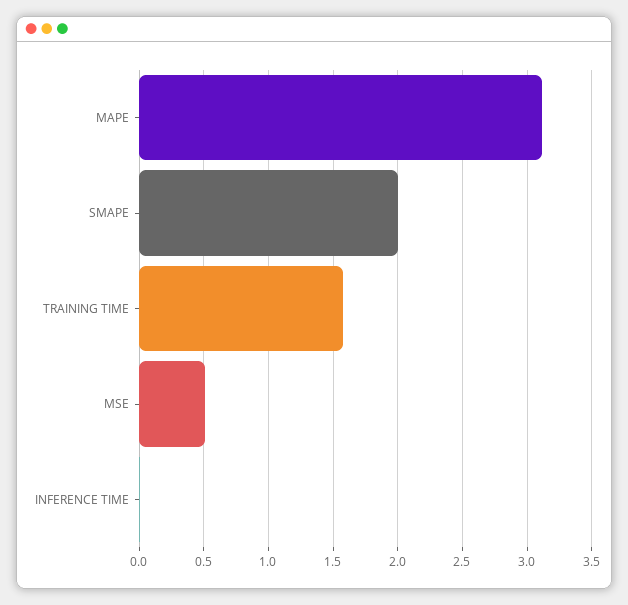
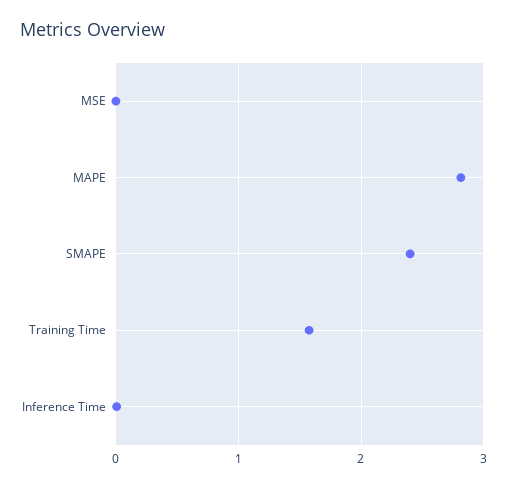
MAPE: 3.1 -> 2.8
SMAPE: 2 -> 2.4
MSE: 0.5 -> 0

